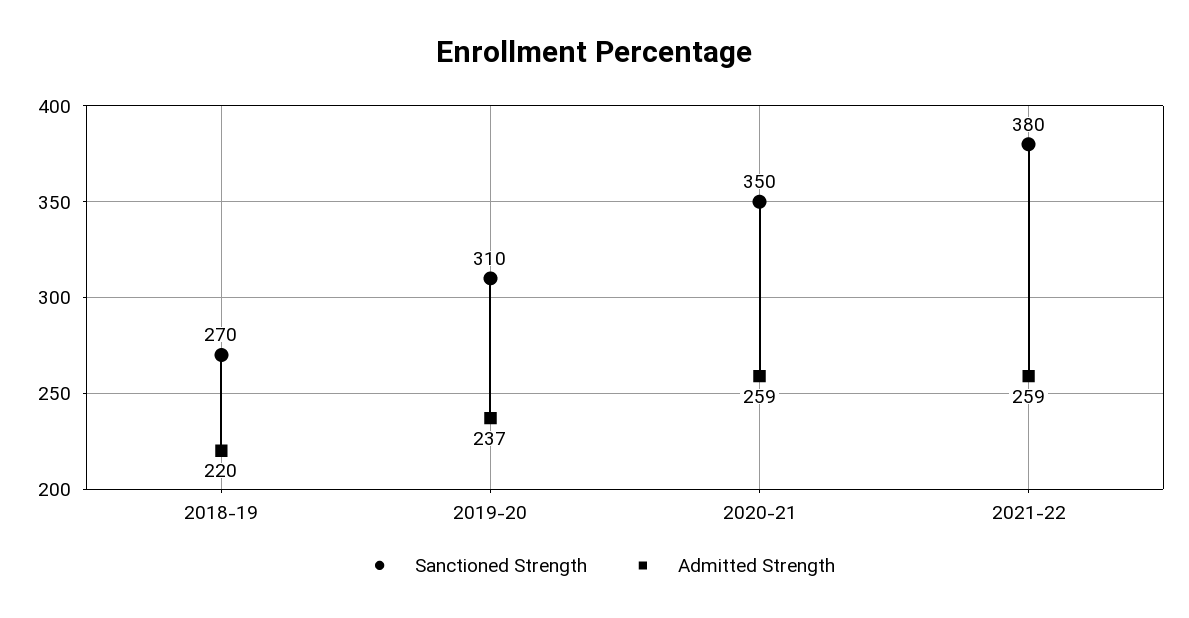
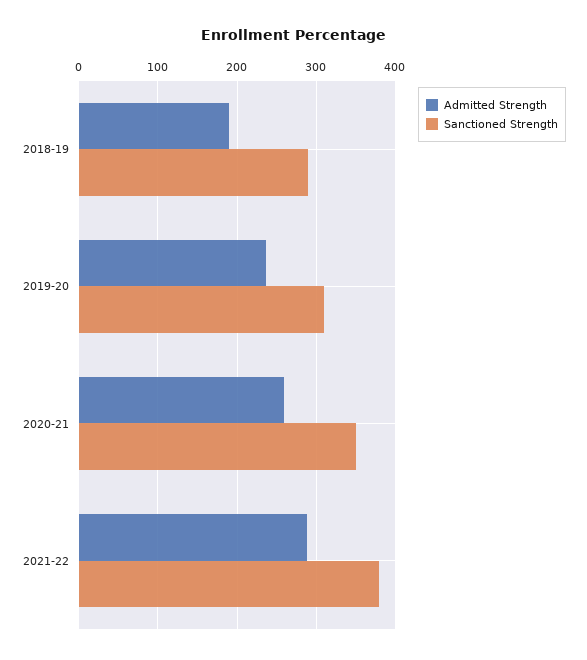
Sanctioned Strength, 2018-19: 270 -> 290
Admitted Strength, 2018-19: 220 -> 190
Admitted Strength, 2021-22: 259 -> 290

